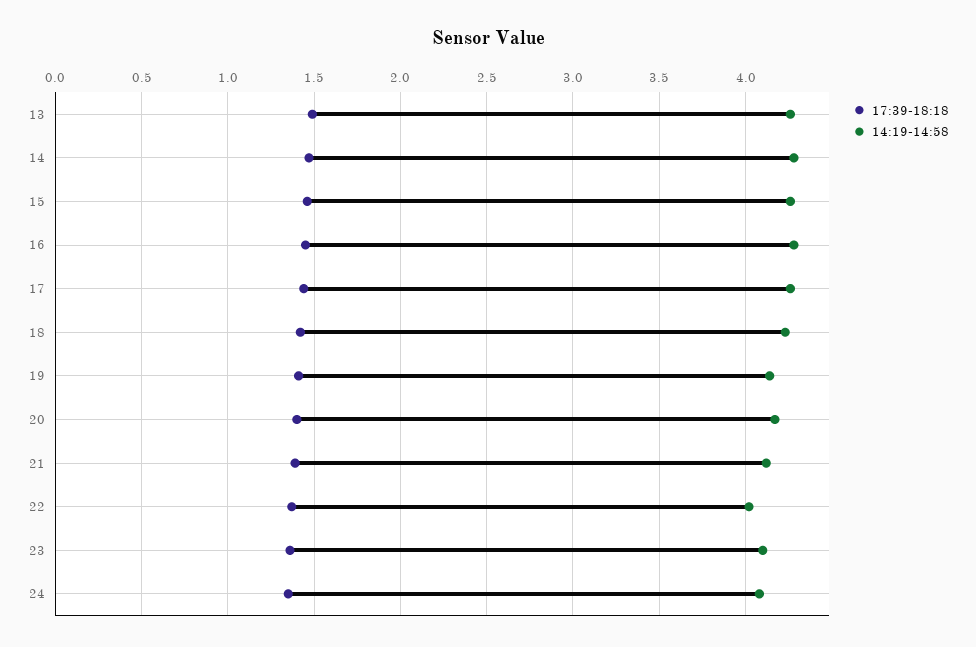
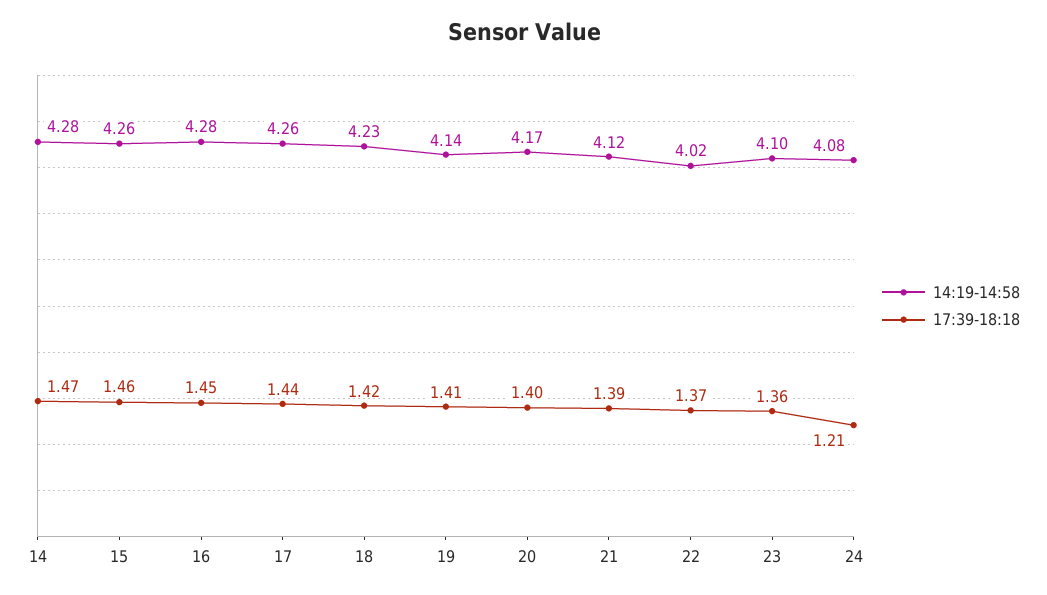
17:39-18:18, 13: 1.5 -> none
14:19-14:58, 13: 4.25 -> none
17:39-18:18, 24: 1.35 -> 1.21

